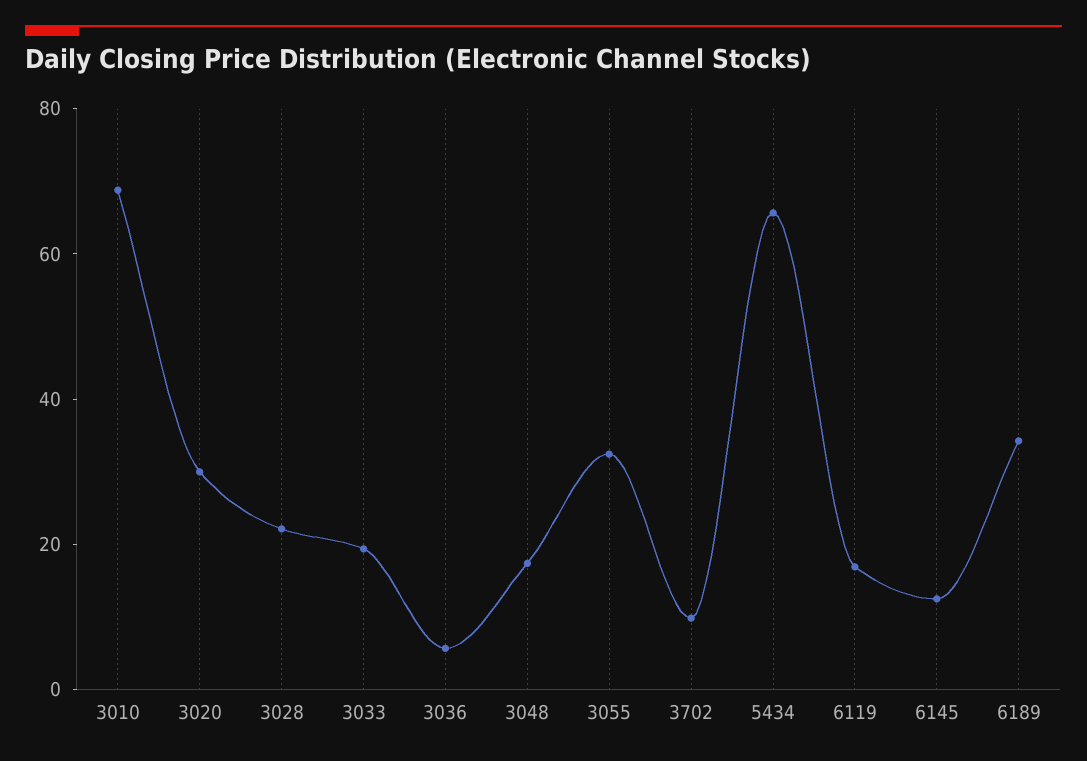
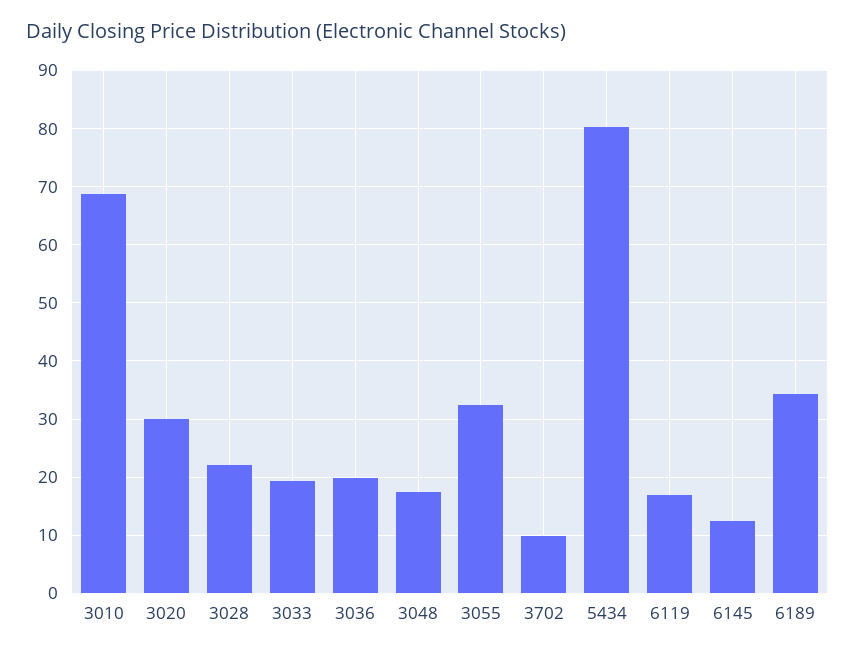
3036: 5 -> 20
5434: 65 -> 80

